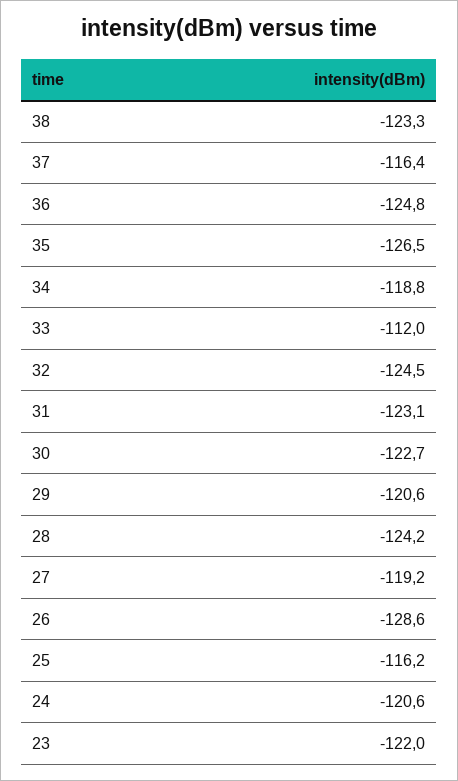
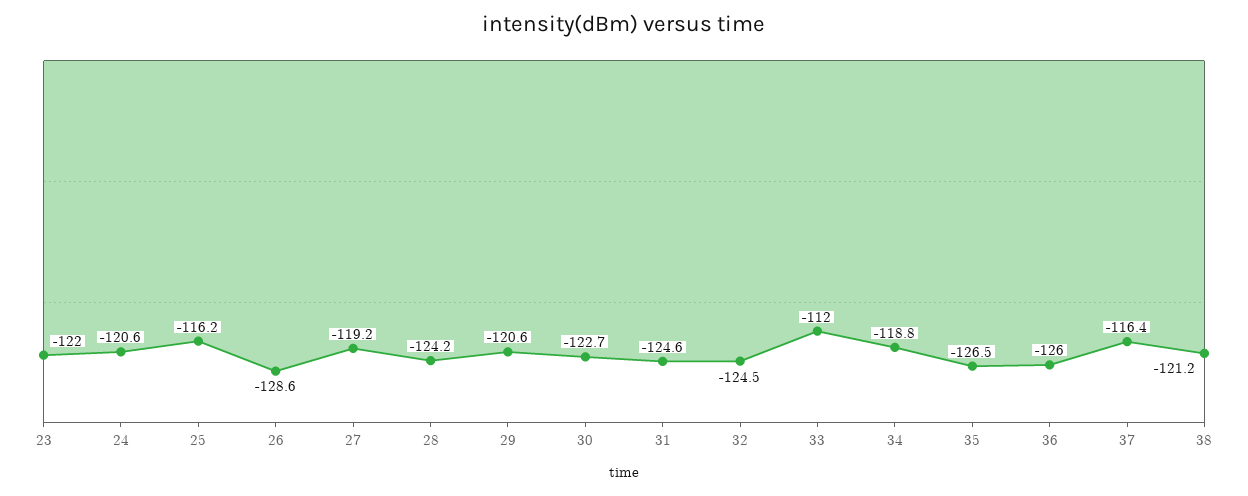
38: -123.3 -> -121.2
36: -124.8 -> -126
31: -123.1 -> -124.6

